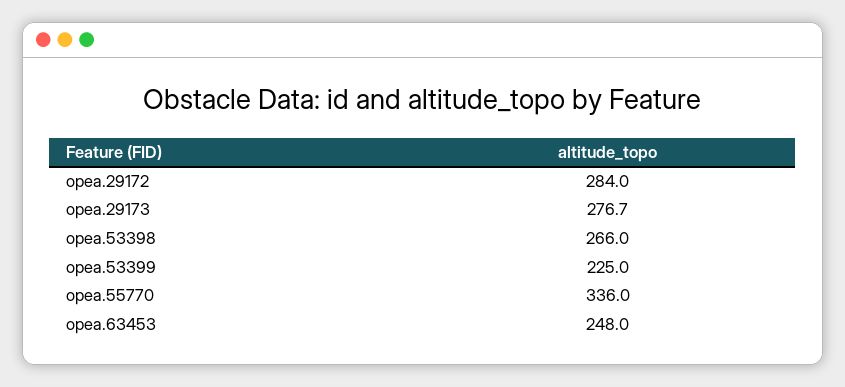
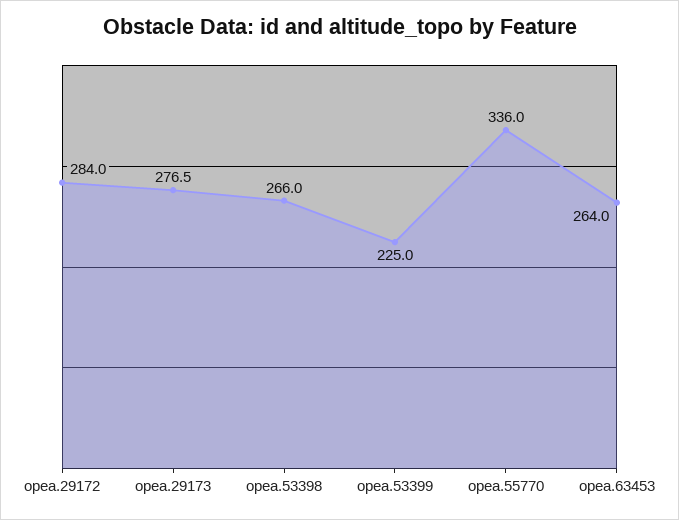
opea.29173: 276.7 -> 276.5
opea.63453: 248 -> 264

